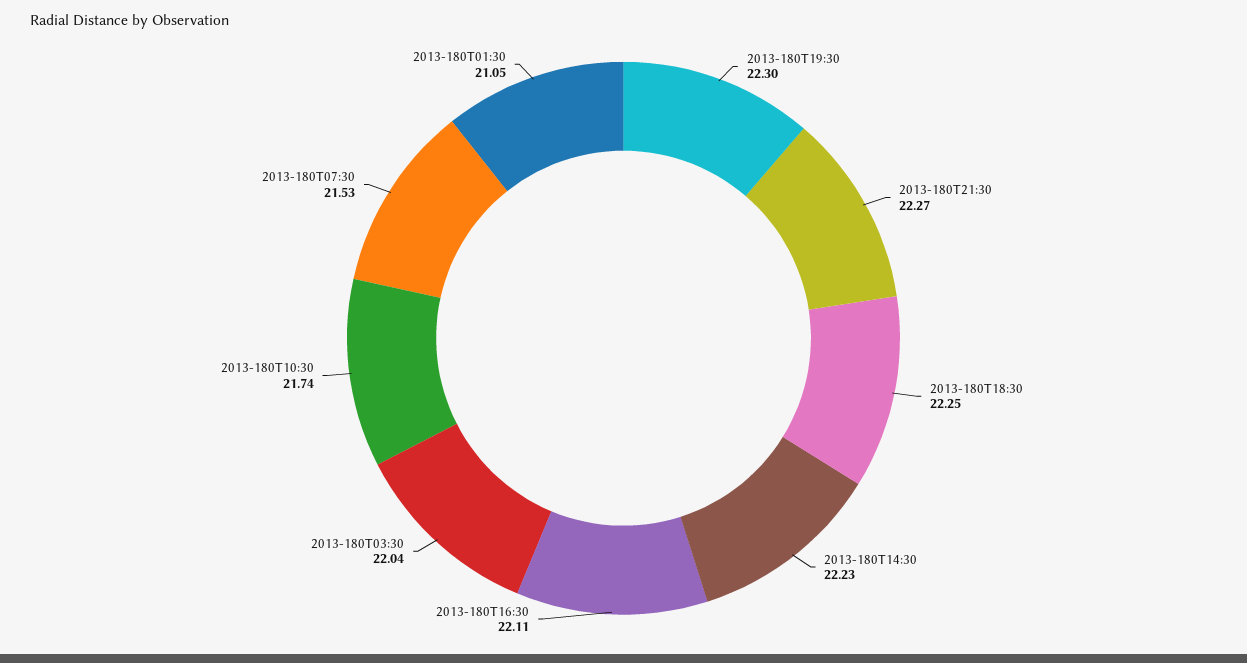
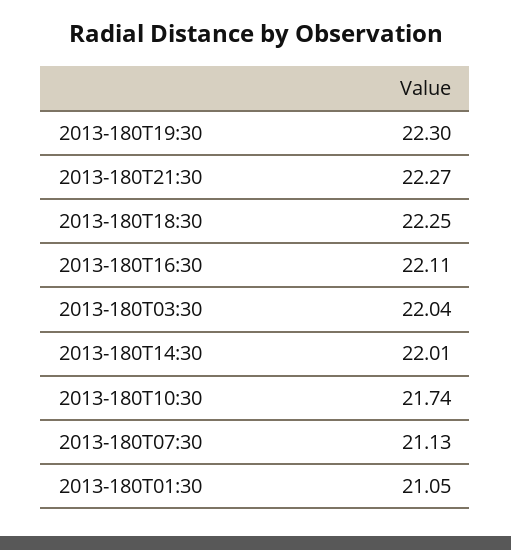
2013-180T14:30: 22.23 -> 22.01
2013-180T07:30: 21.53 -> 21.13

